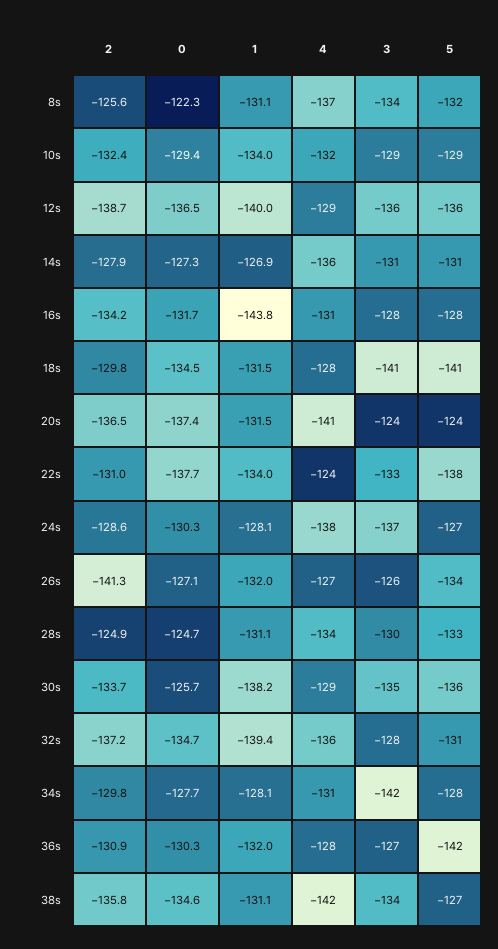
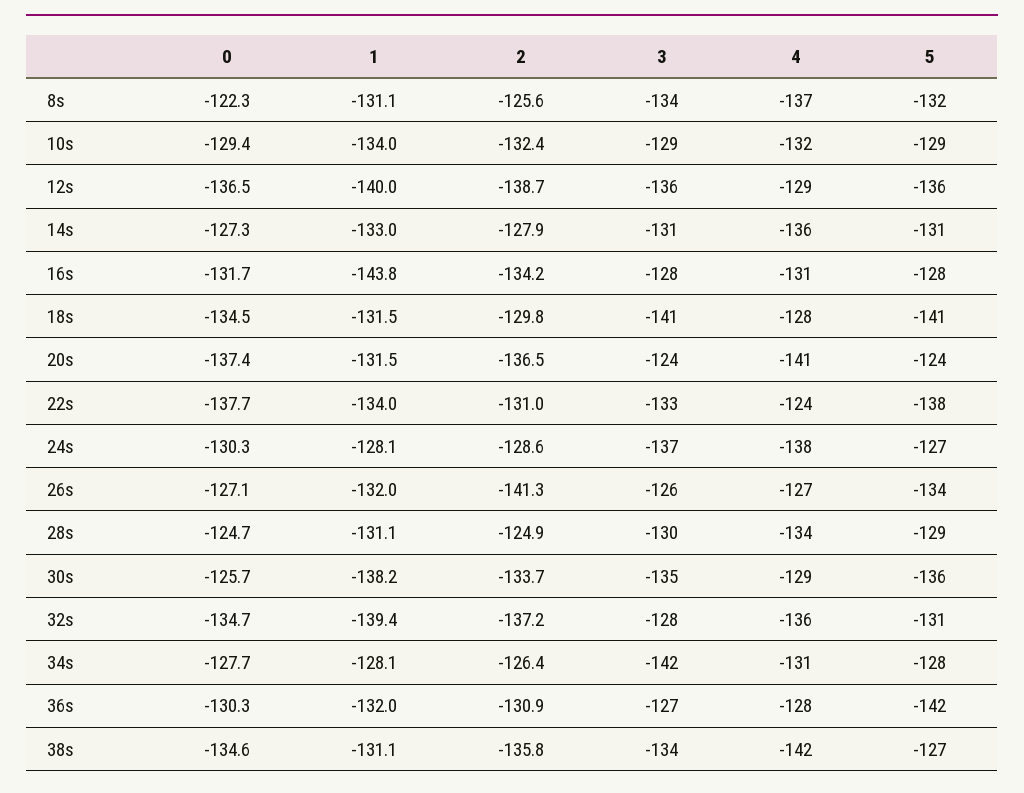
1, 14s: -126.9 -> -133
5, 28s: -133 -> -129
2, 34s: -129.8 -> -126.4

